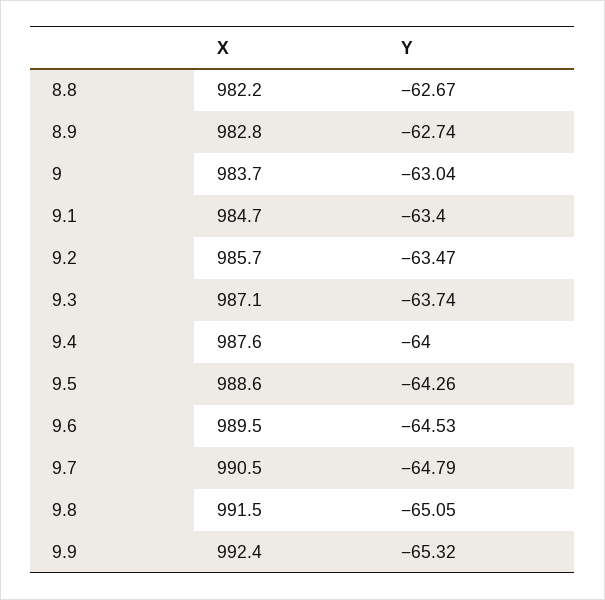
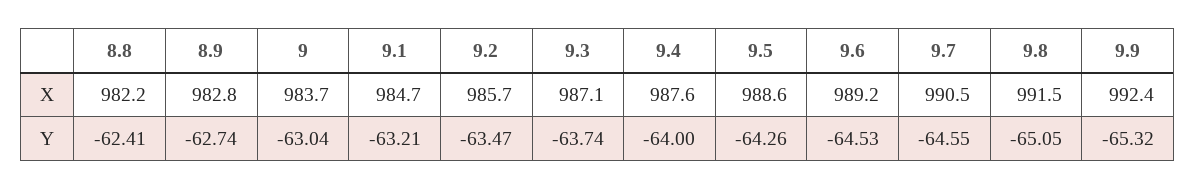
Y, 8.8: -62.67 -> -62.41
Y, 9.1: -63.4 -> -63.21
X, 9.6: 989.5 -> 989.2
Y, 9.7: -64.79 -> -64.55

